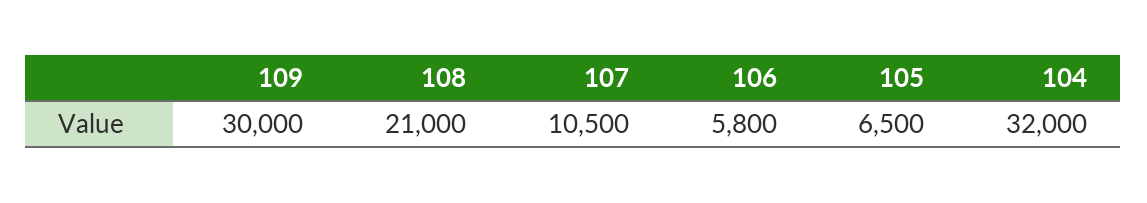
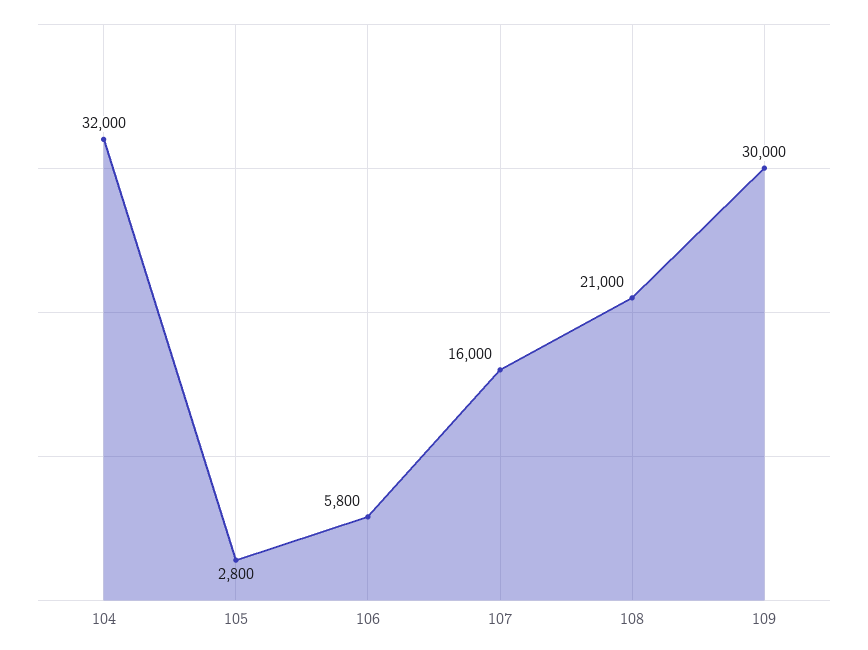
107: 10500 -> 16000
105: 6500 -> 2800

